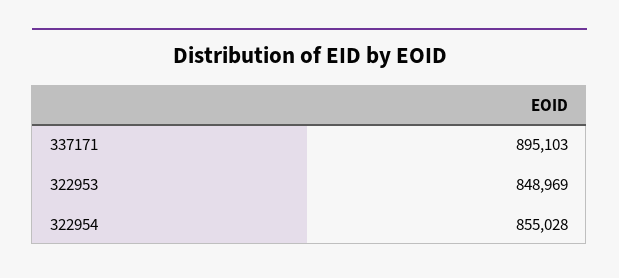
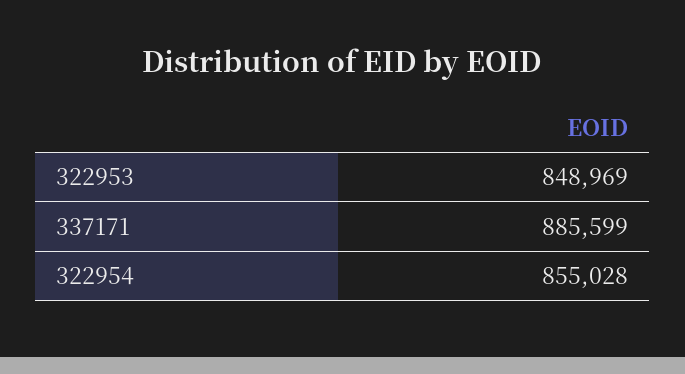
337171: 895103 -> 885599

